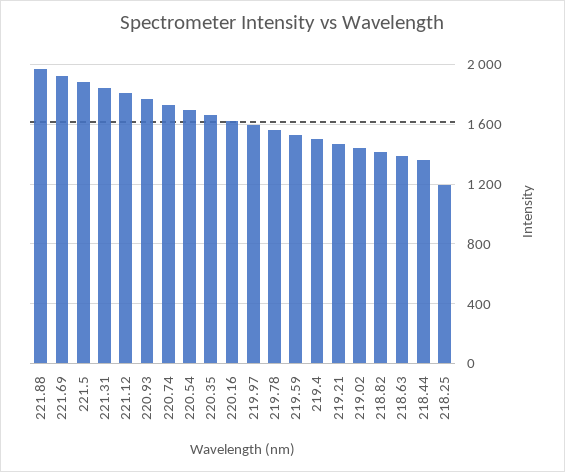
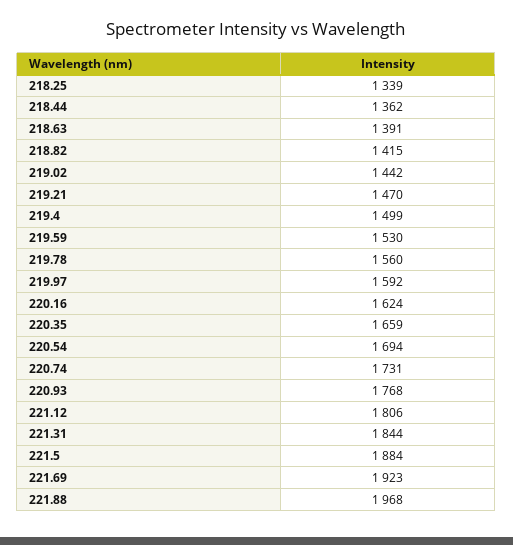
218.25: 1200 -> 1339

